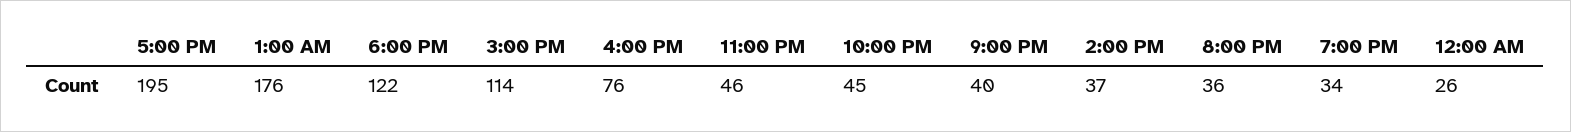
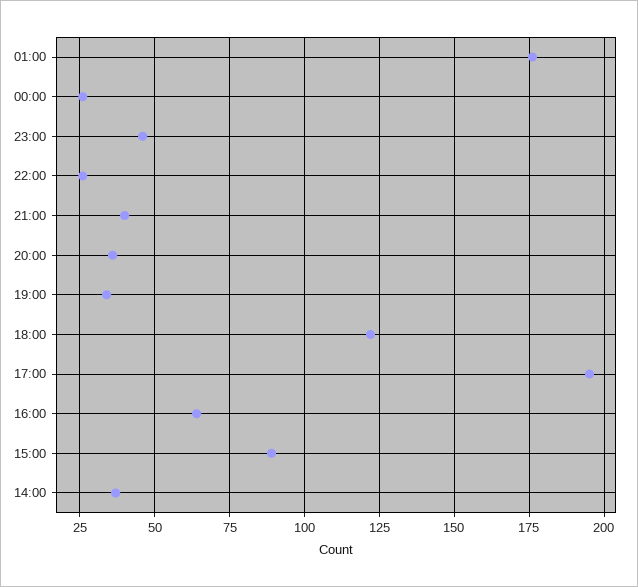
3:00 PM: 114 -> 90
4:00 PM: 76 -> 65
10:00 PM: 45 -> 25

